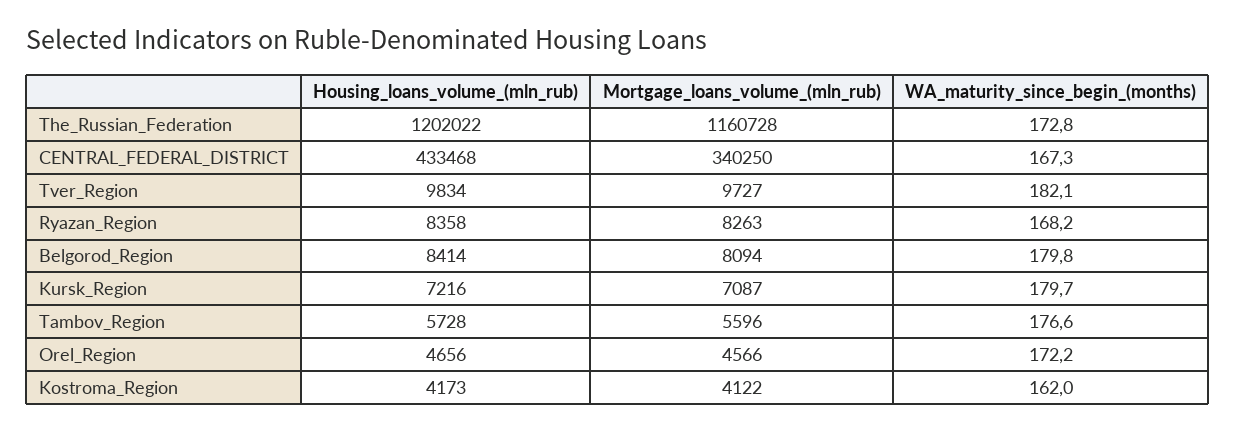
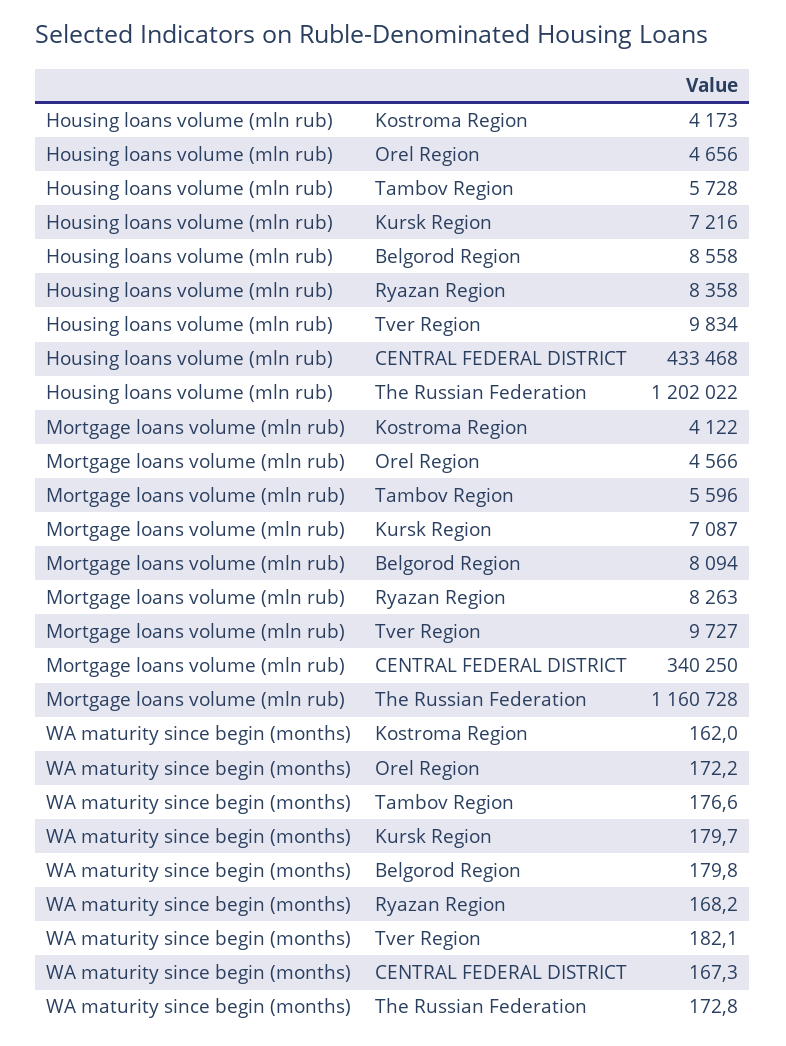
Housing_loans_volume_(mln_rub), Belgorod_Region: 8414 -> 8558

